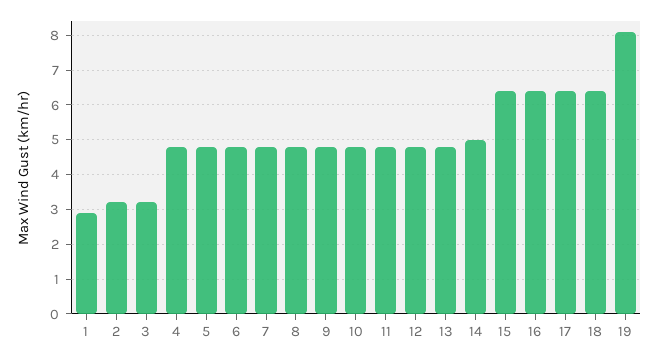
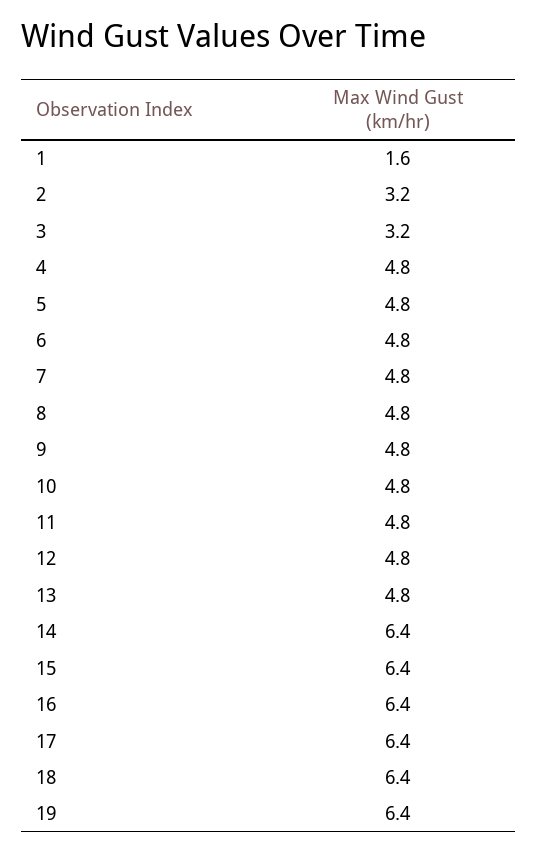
1: 3 -> 1.6
14: 5 -> 6.4
19: 8 -> 6.4

